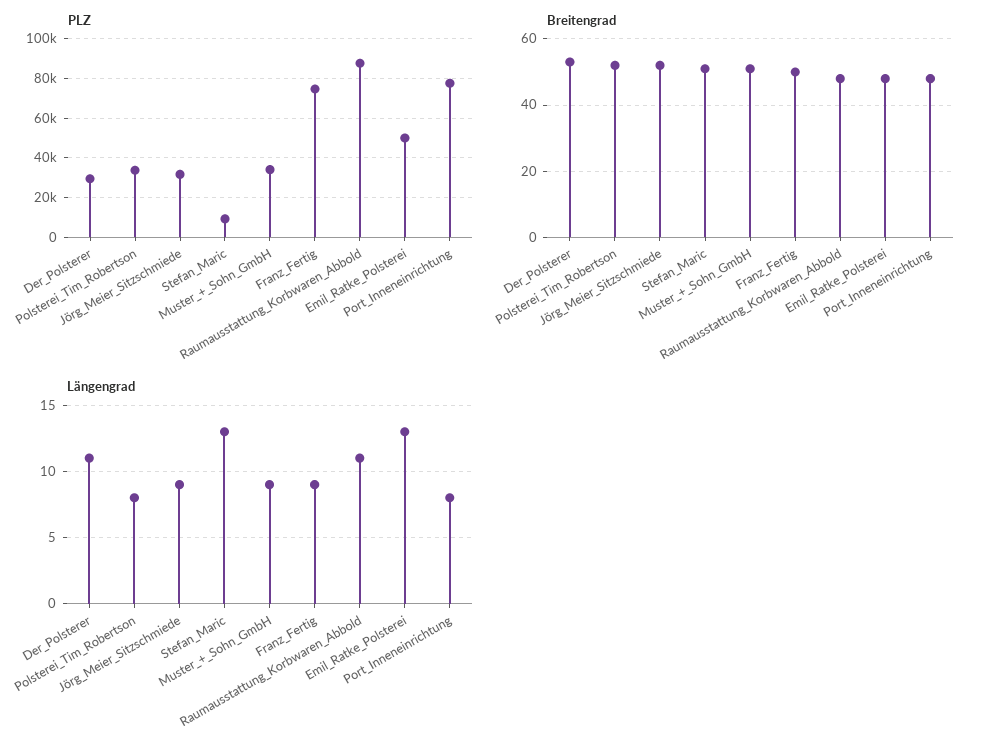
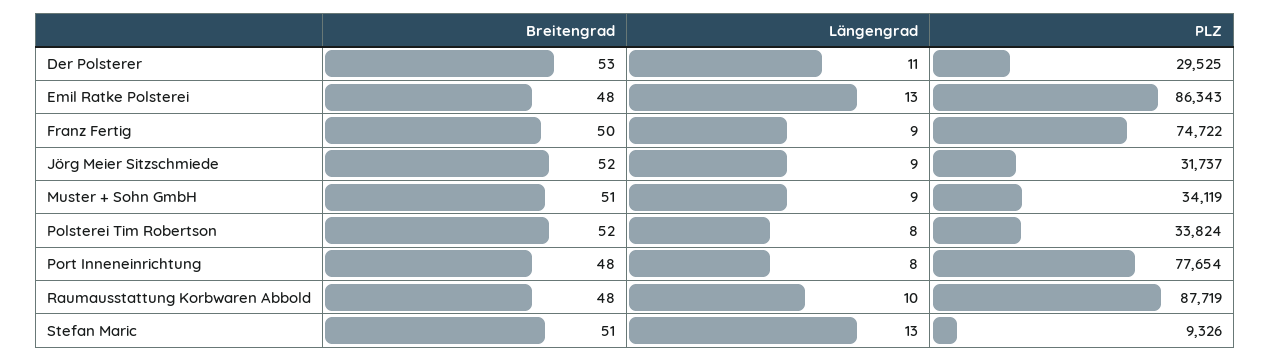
PLZ, Emil_Ratke_Polsterei: 50000 -> 86343
Längengrad, Raumausstattung_Korbwaren_Abbold: 11 -> 10

